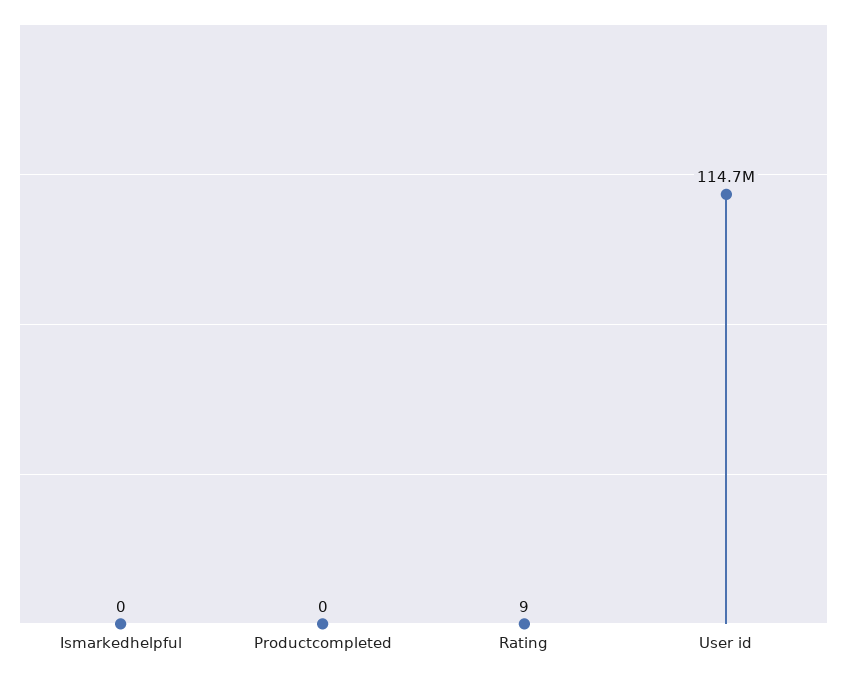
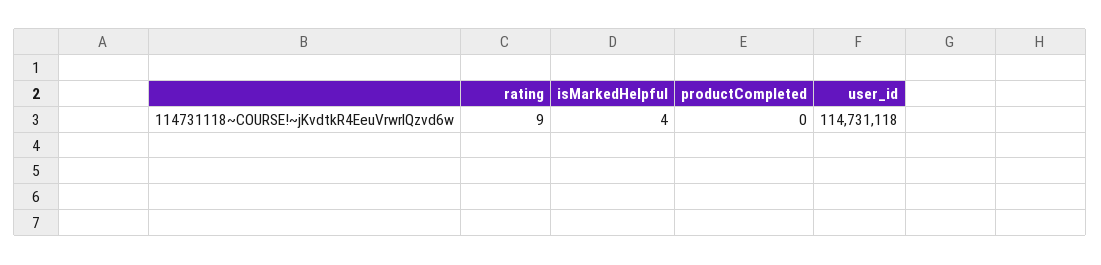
Ismarkedhelpful: 0 -> 4

